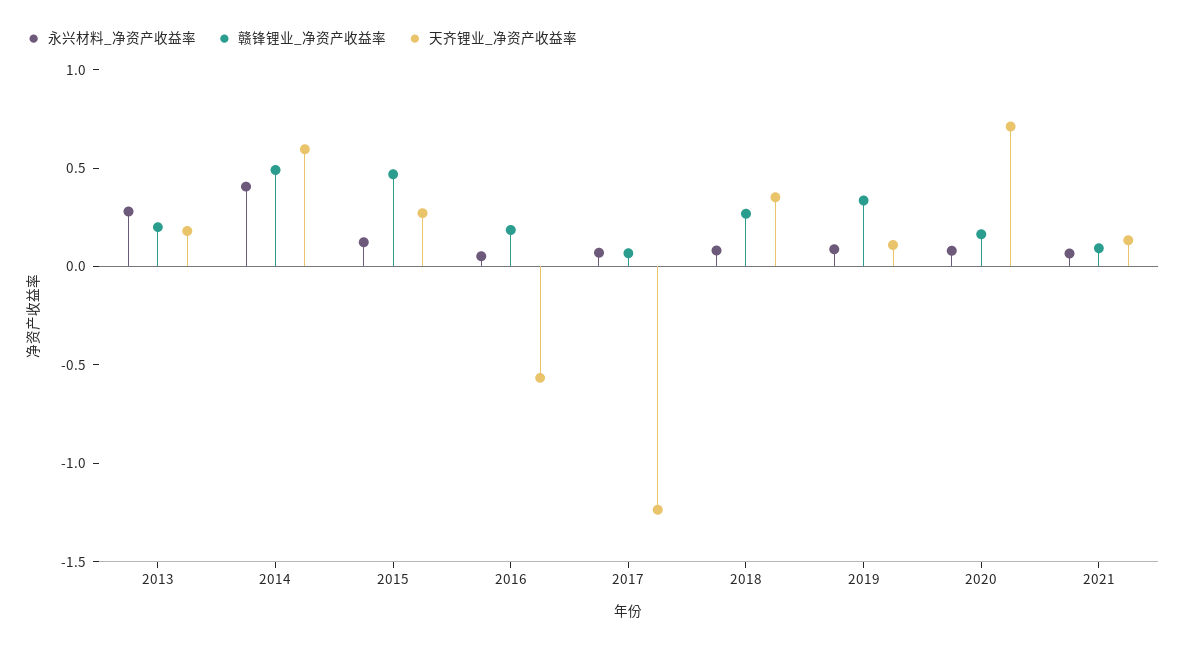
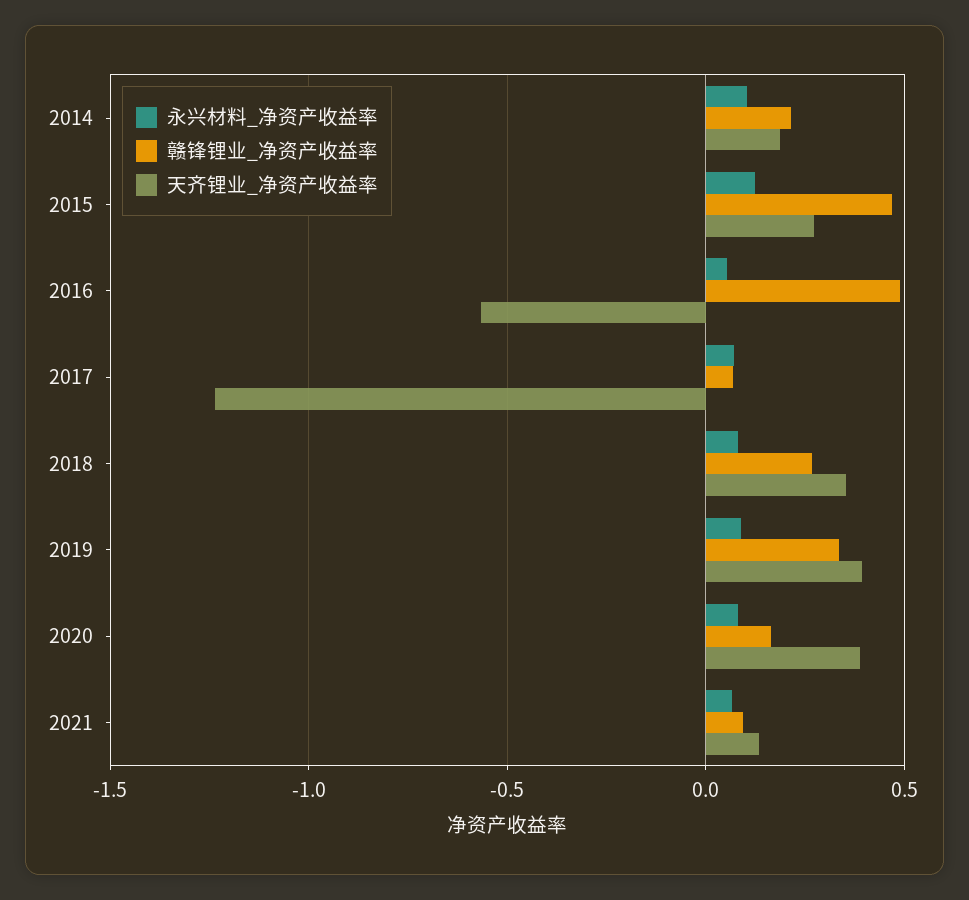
永兴材料_净资产收益率, 2013: 0.3 -> none
赣锋锂业_净资产收益率, 2013: 0.2 -> none
天齐锂业_净资产收益率, 2013: 0.2 -> none
永兴材料_净资产收益率, 2014: 0.4 -> 0.1
赣锋锂业_净资产收益率, 2014: 0.5 -> 0.2
天齐锂业_净资产收益率, 2014: 0.6 -> 0.2
赣锋锂业_净资产收益率, 2016: 0.2 -> 0.5
天齐锂业_净资产收益率, 2019: 0.1 -> 0.4
天齐锂业_净资产收益率, 2020: 0.7 -> 0.4

